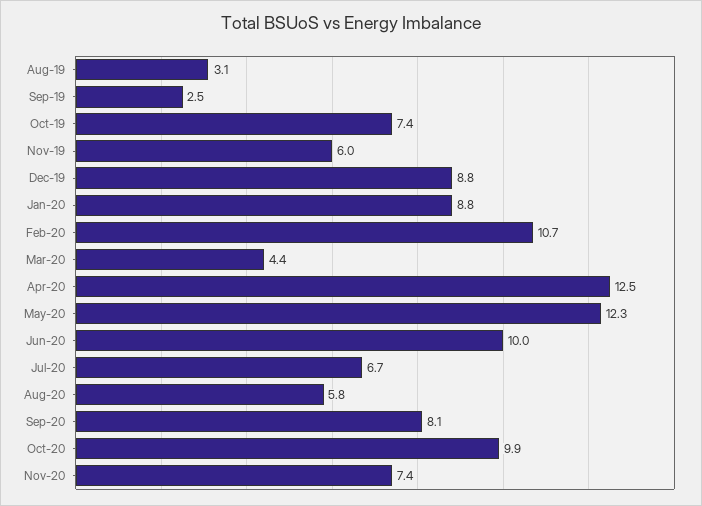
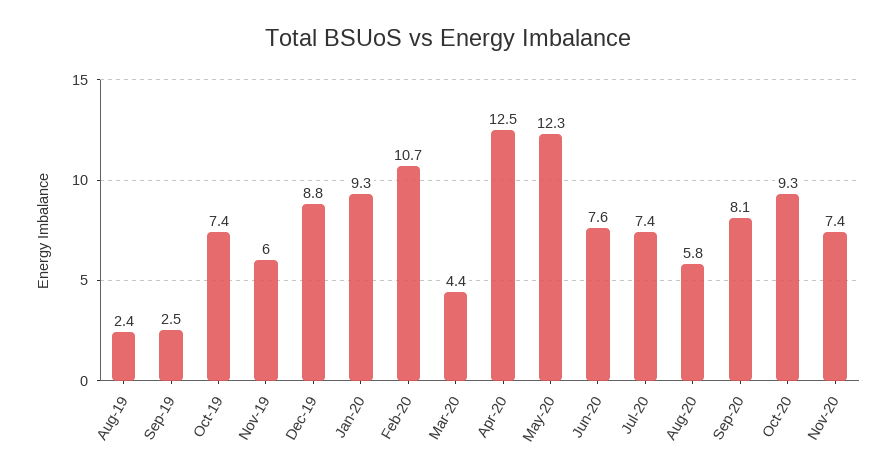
Aug-19: 3.1 -> 2.4
Jan-20: 8.8 -> 9.3
Jun-20: 10 -> 7.6
Jul-20: 6.7 -> 7.4
Oct-20: 9.9 -> 9.3

